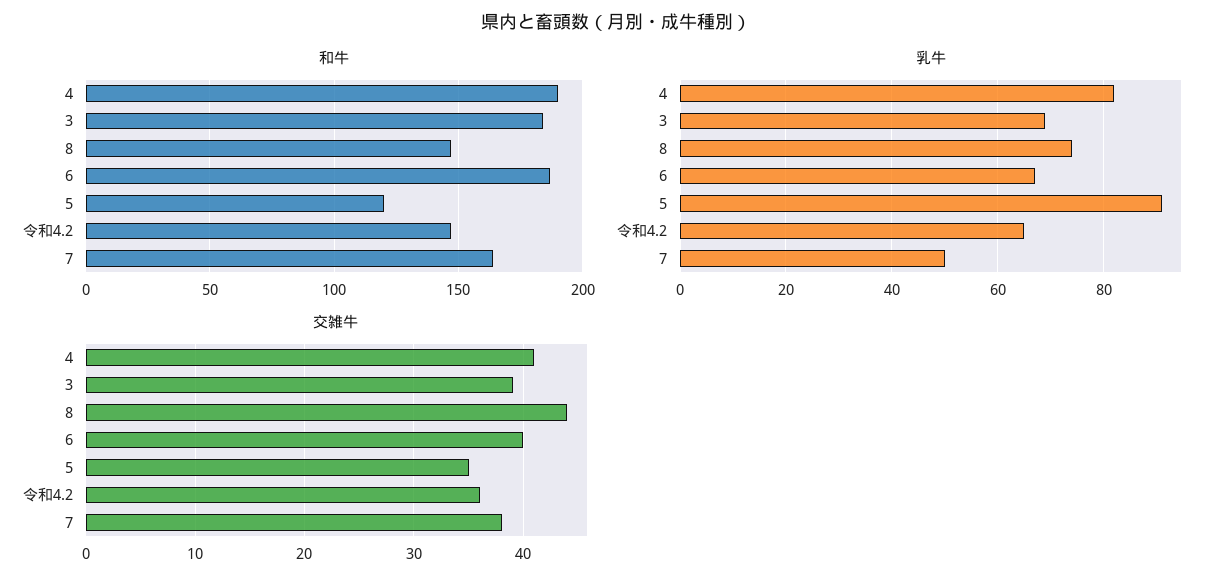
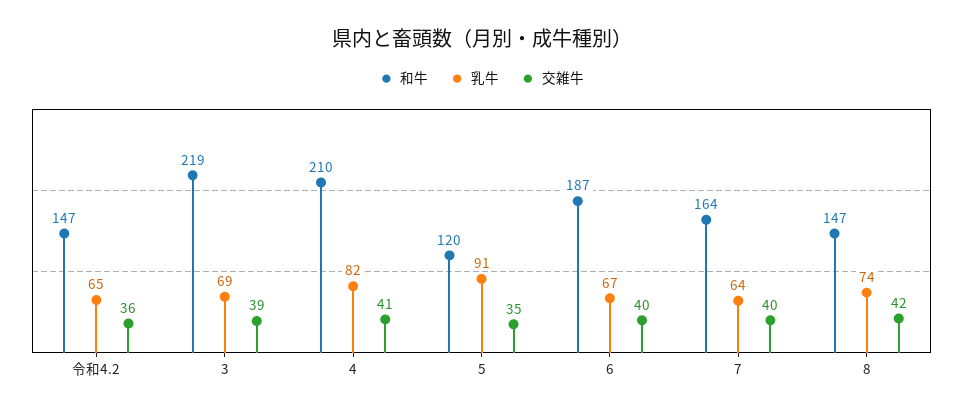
和牛, 4: 190 -> 210
和牛, 3: 185 -> 219
乳牛, 7: 50 -> 64
交雑牛, 8: 44 -> 42
交雑牛, 7: 38 -> 40

